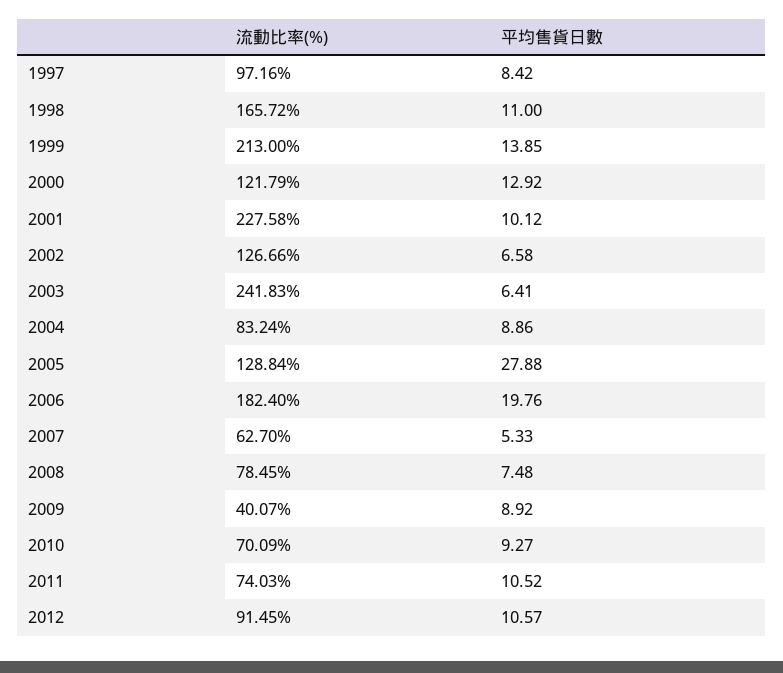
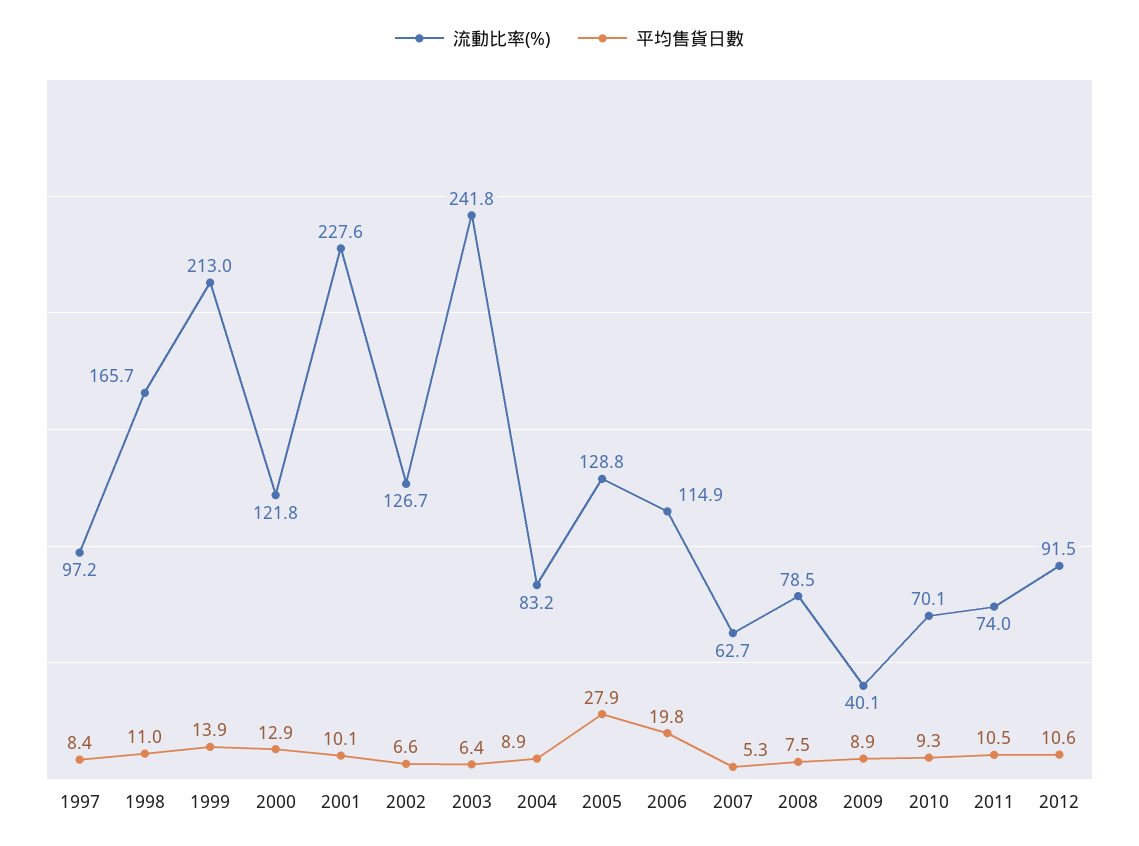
流動比率(%), 2006: 182.4 -> 114.9

